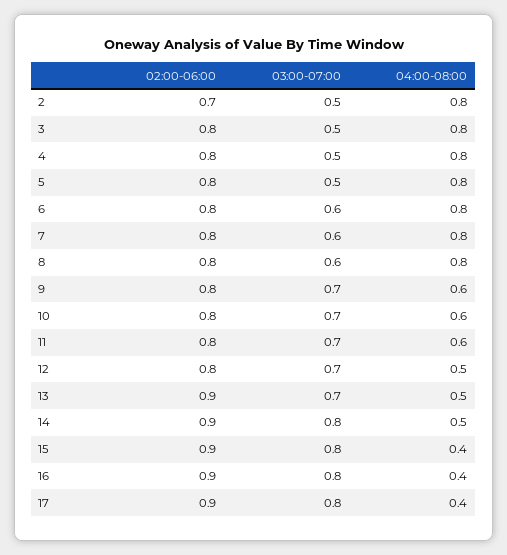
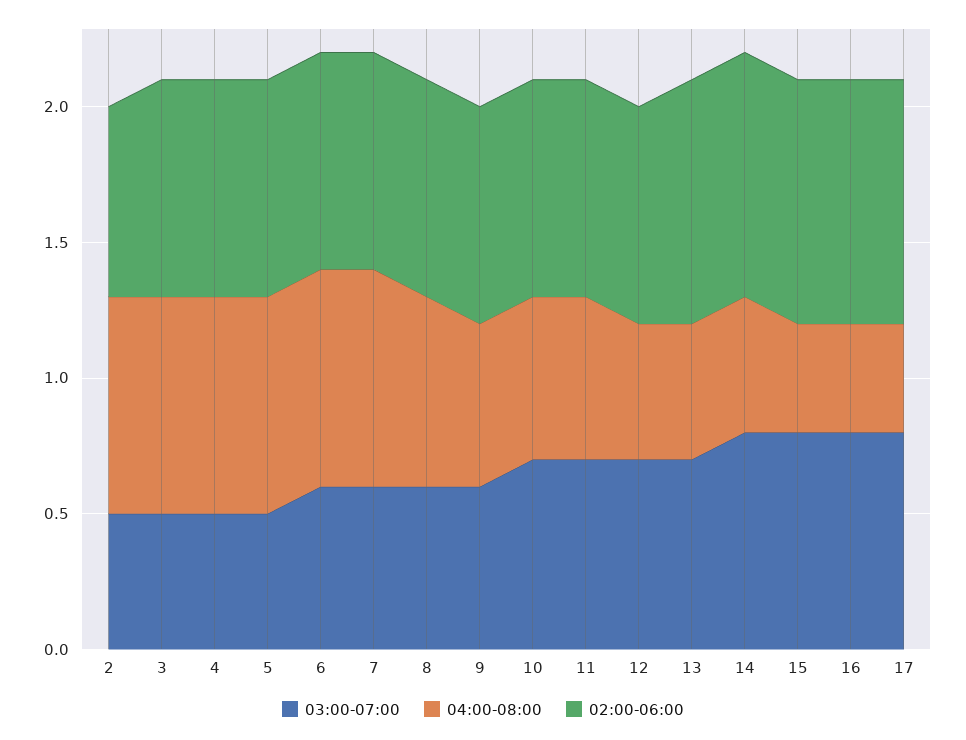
04:00-08:00, 8: 0.8 -> 0.7
03:00-07:00, 9: 0.7 -> 0.6

